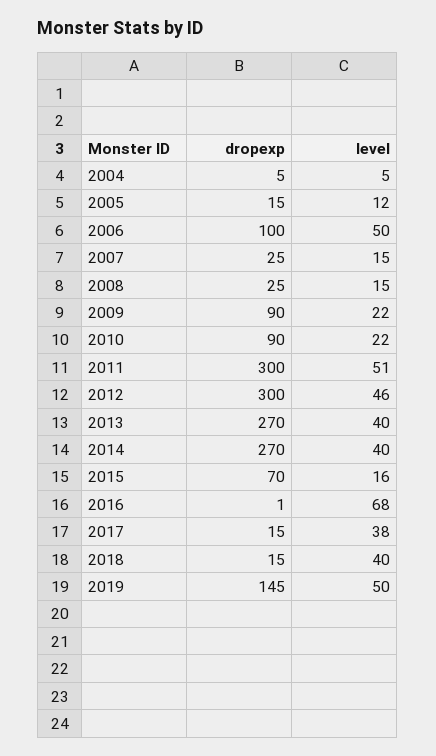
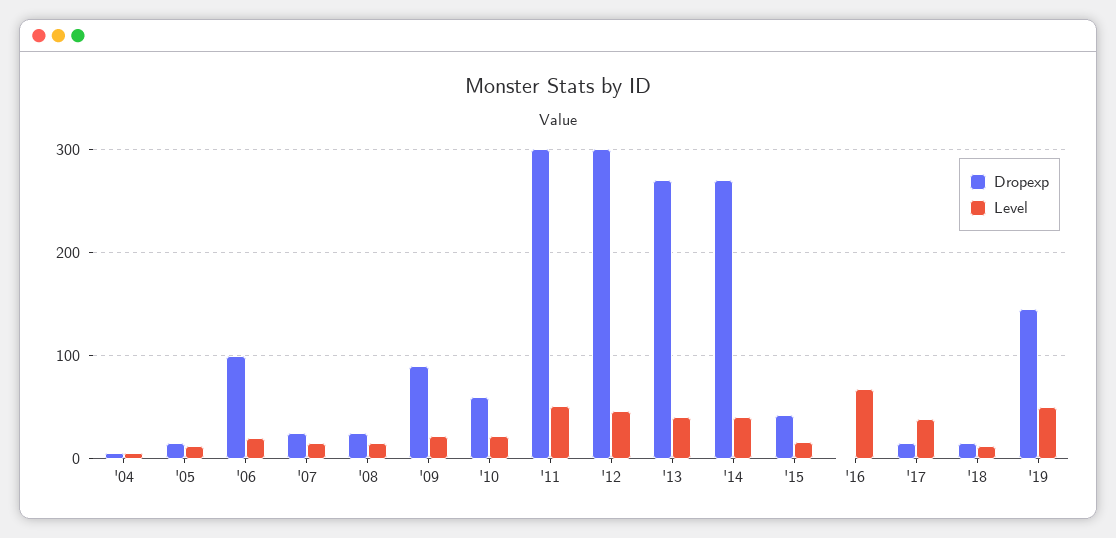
level, 2006: 50 -> 20
dropexp, 2010: 90 -> 60
dropexp, 2015: 70 -> 40
level, 2018: 40 -> 10

